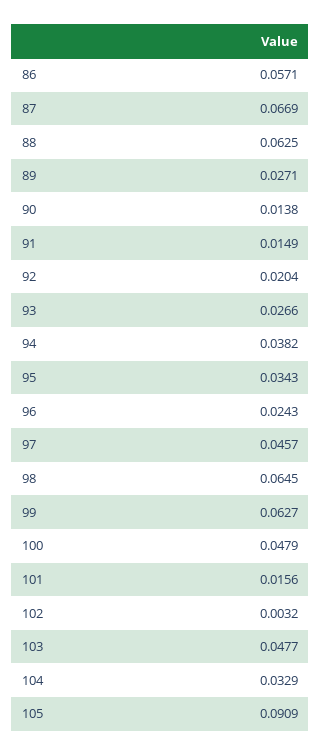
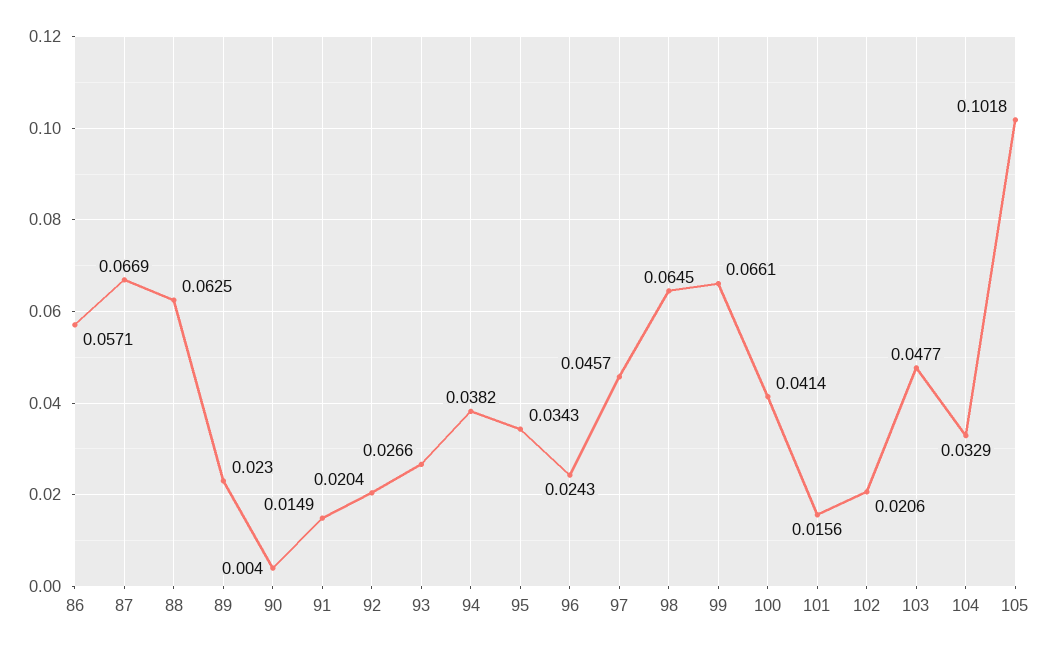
89: 0.0271 -> 0.023
90: 0.0138 -> 0.004
99: 0.0627 -> 0.0661
100: 0.0479 -> 0.0414
102: 0.0032 -> 0.0206
105: 0.0909 -> 0.1018

